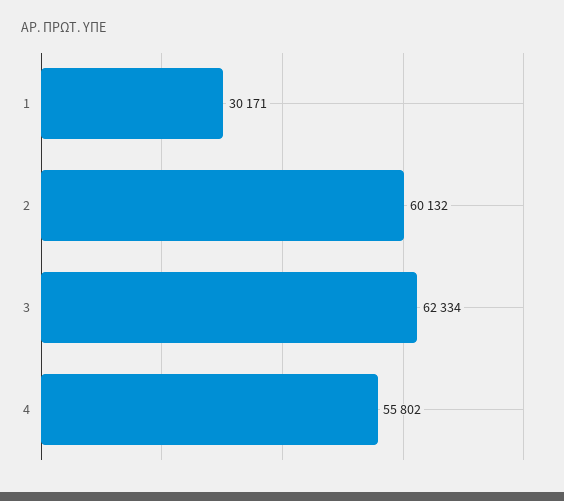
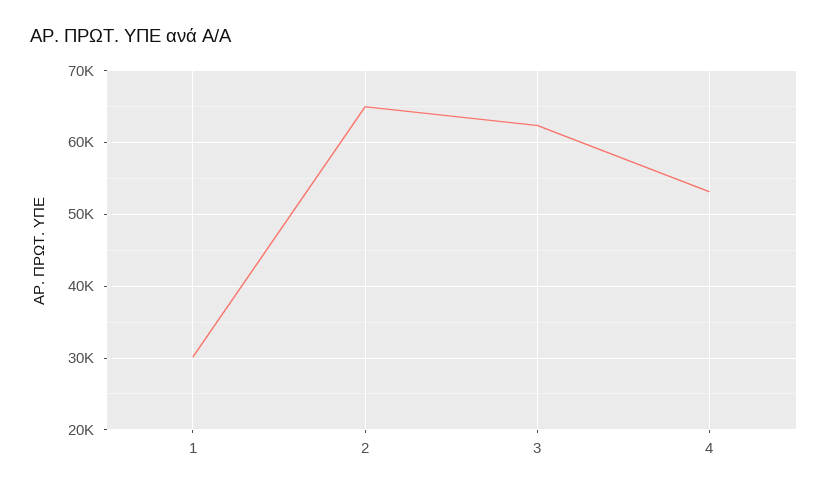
2: 60132 -> 65000
4: 55802 -> 53000

